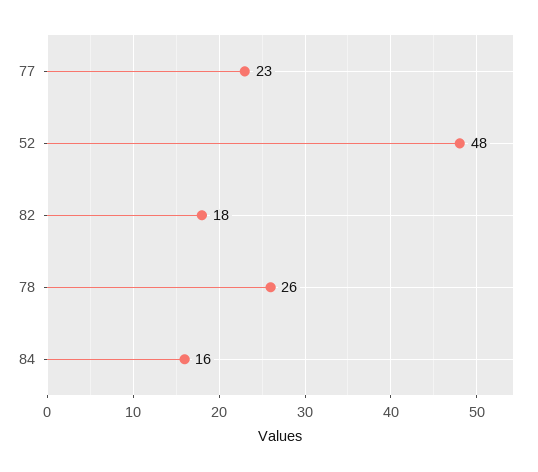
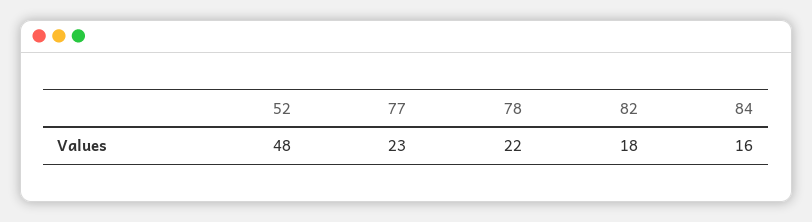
78: 26 -> 22

